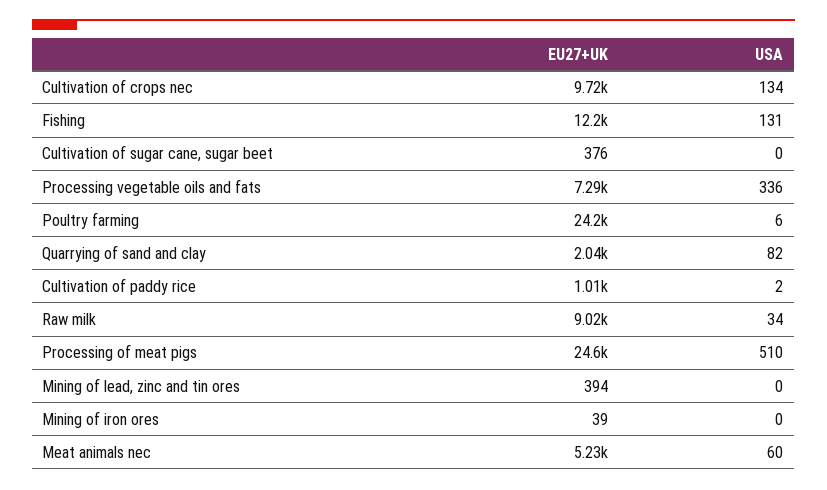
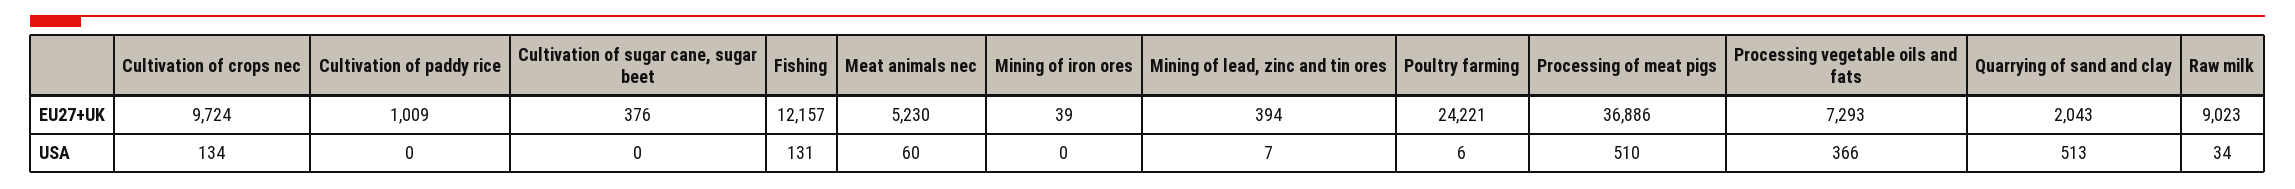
USA, Processing vegetable oils and fats: 336 -> 366
USA, Quarrying of sand and clay: 82 -> 513
USA, Cultivation of paddy rice: 2 -> 0
EU27+UK, Processing of meat pigs: 24600 -> 36886
USA, Mining of lead, zinc and tin ores: 0 -> 7

